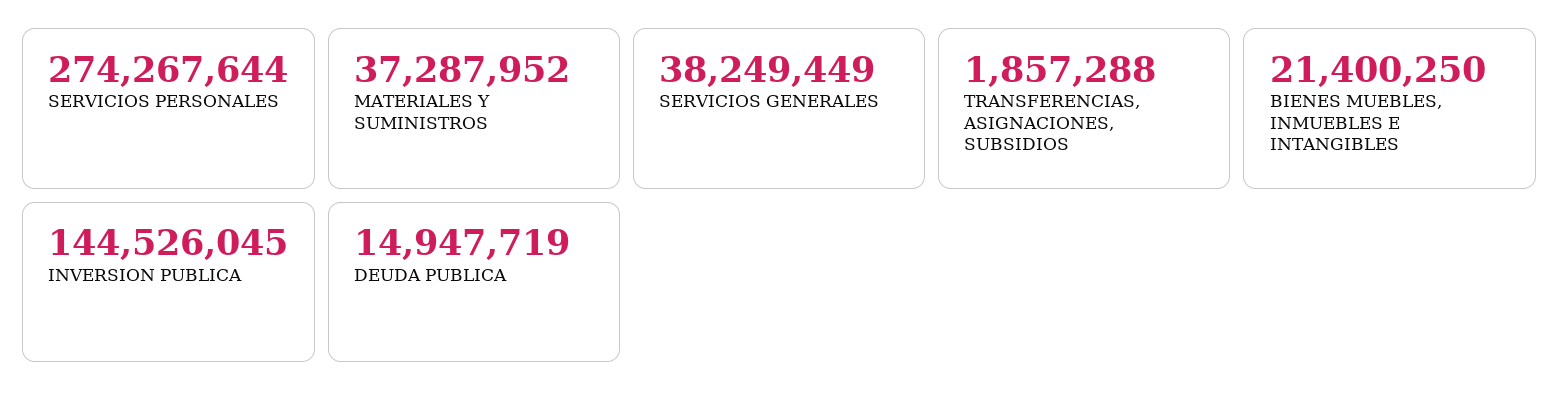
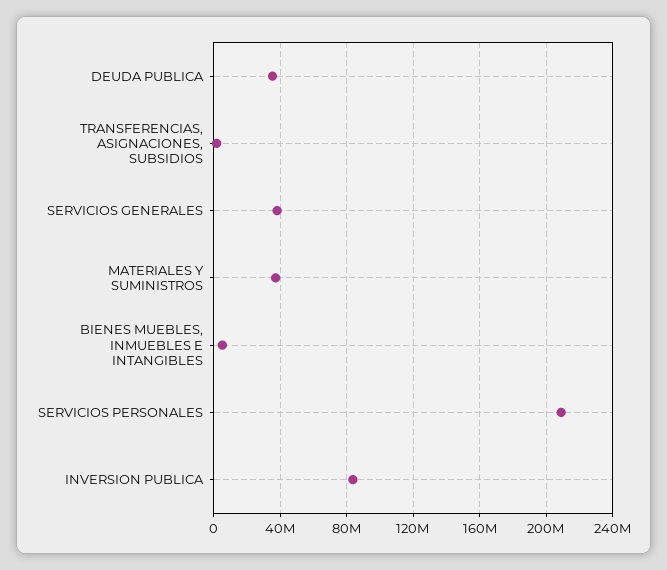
SERVICIOS PERSONALES: 274267644 -> 210000000
BIENES MUEBLES, INMUEBLES E INTANGIBLES: 21400250 -> 5000000
INVERSION PUBLICA: 144526045 -> 85000000
DEUDA PUBLICA: 14947719 -> 35000000

